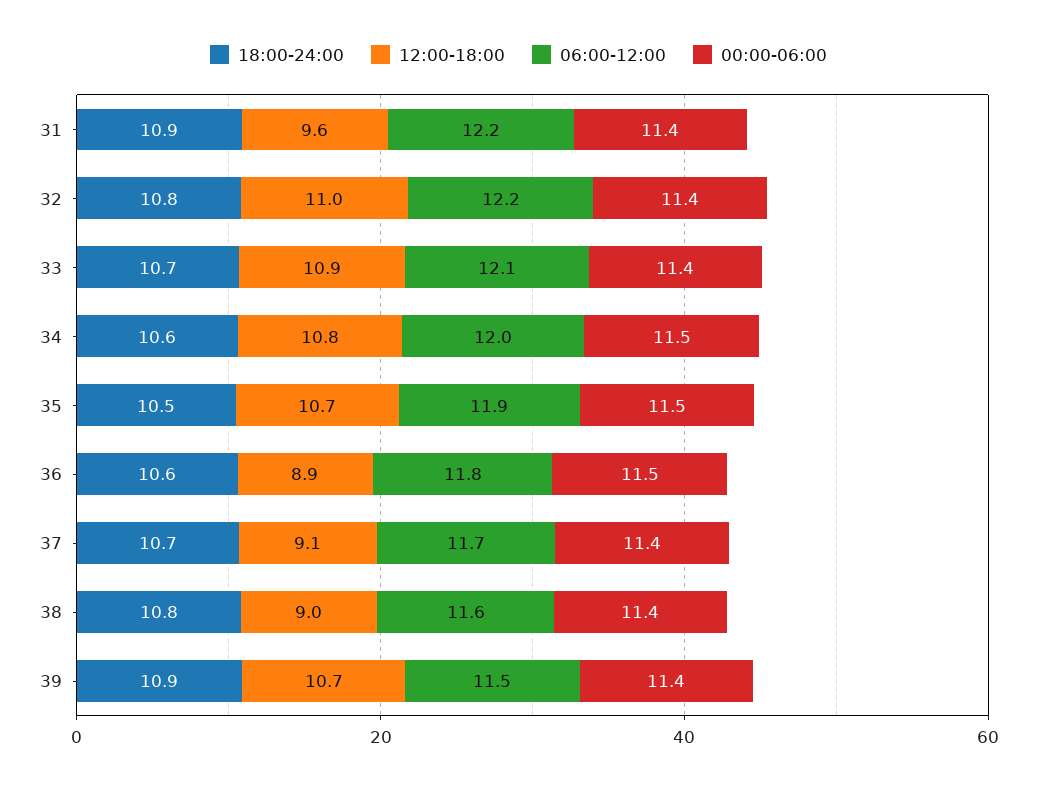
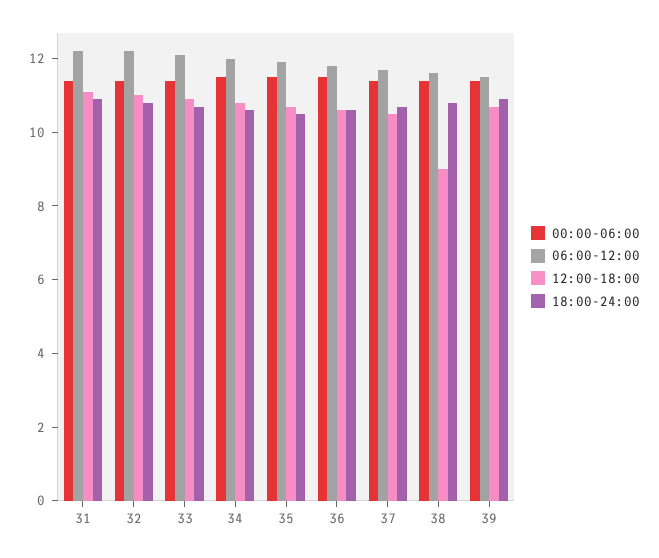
12:00-18:00, 31: 9.6 -> 11
12:00-18:00, 36: 8.9 -> 10.5
12:00-18:00, 37: 9.1 -> 10.5

